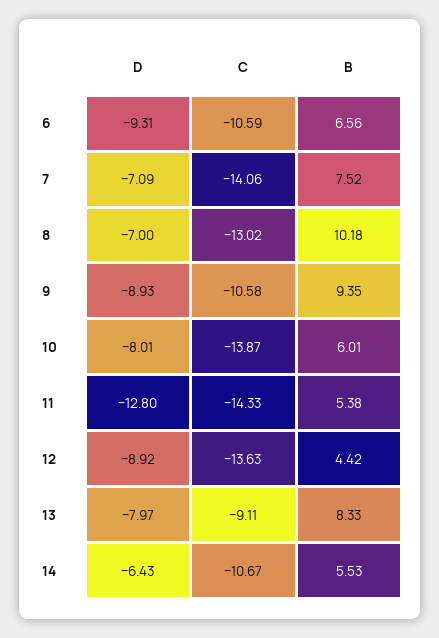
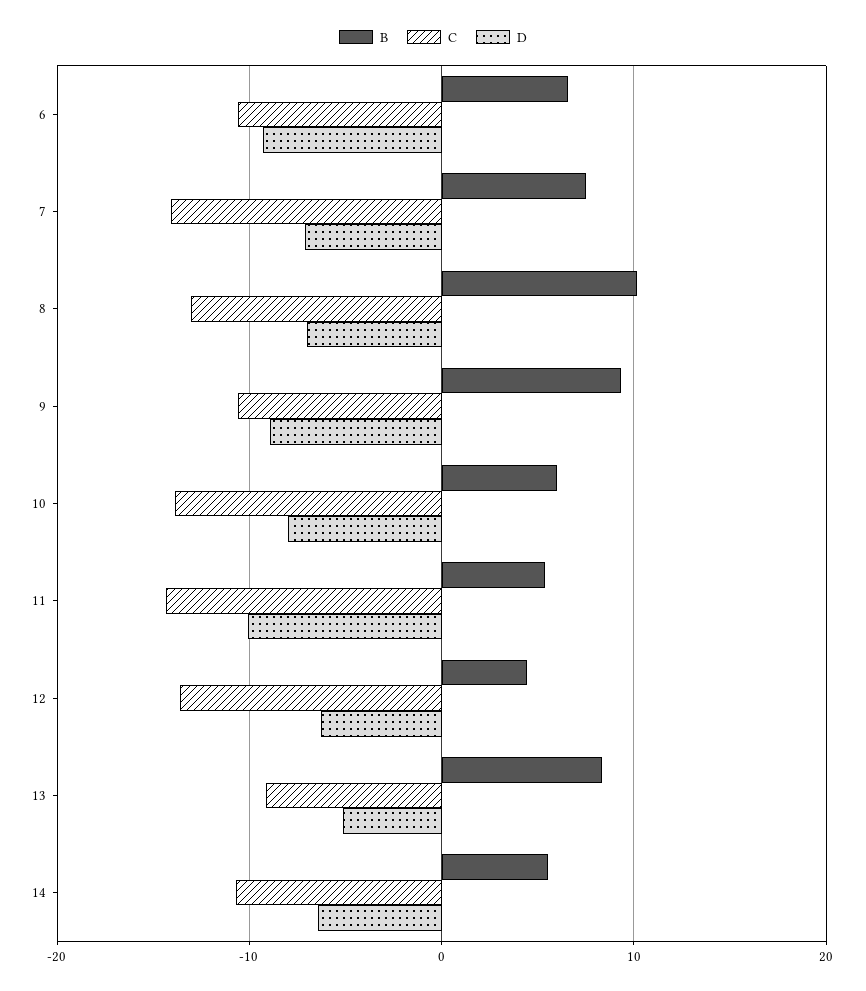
D, 11: -12.8 -> -10
D, 12: -8.92 -> -6
D, 13: -7.97 -> -5

